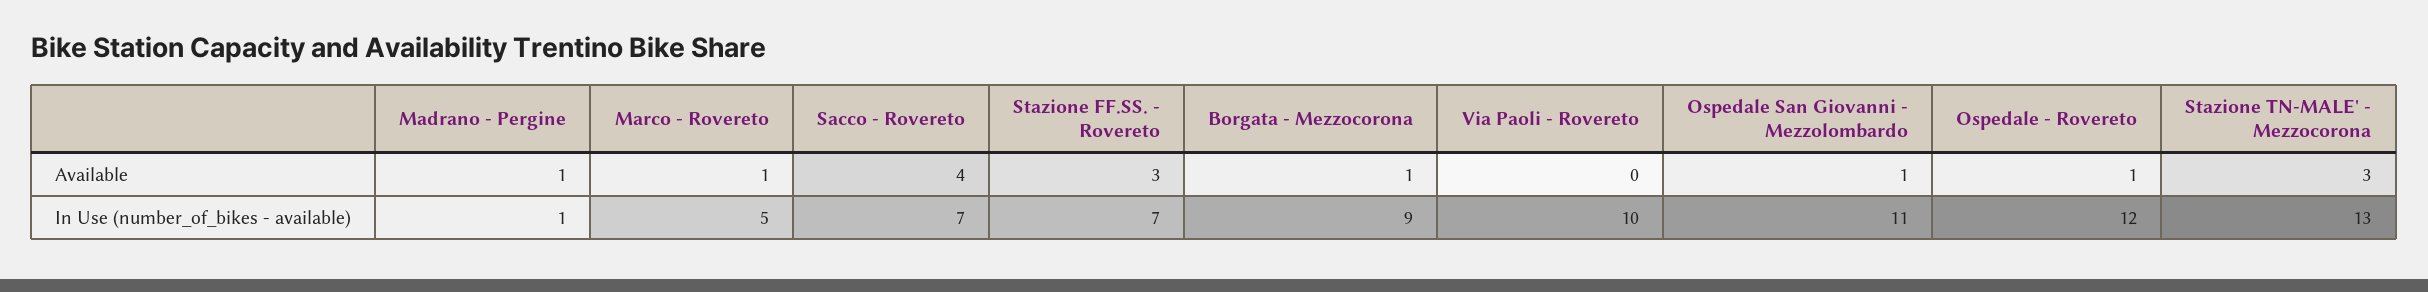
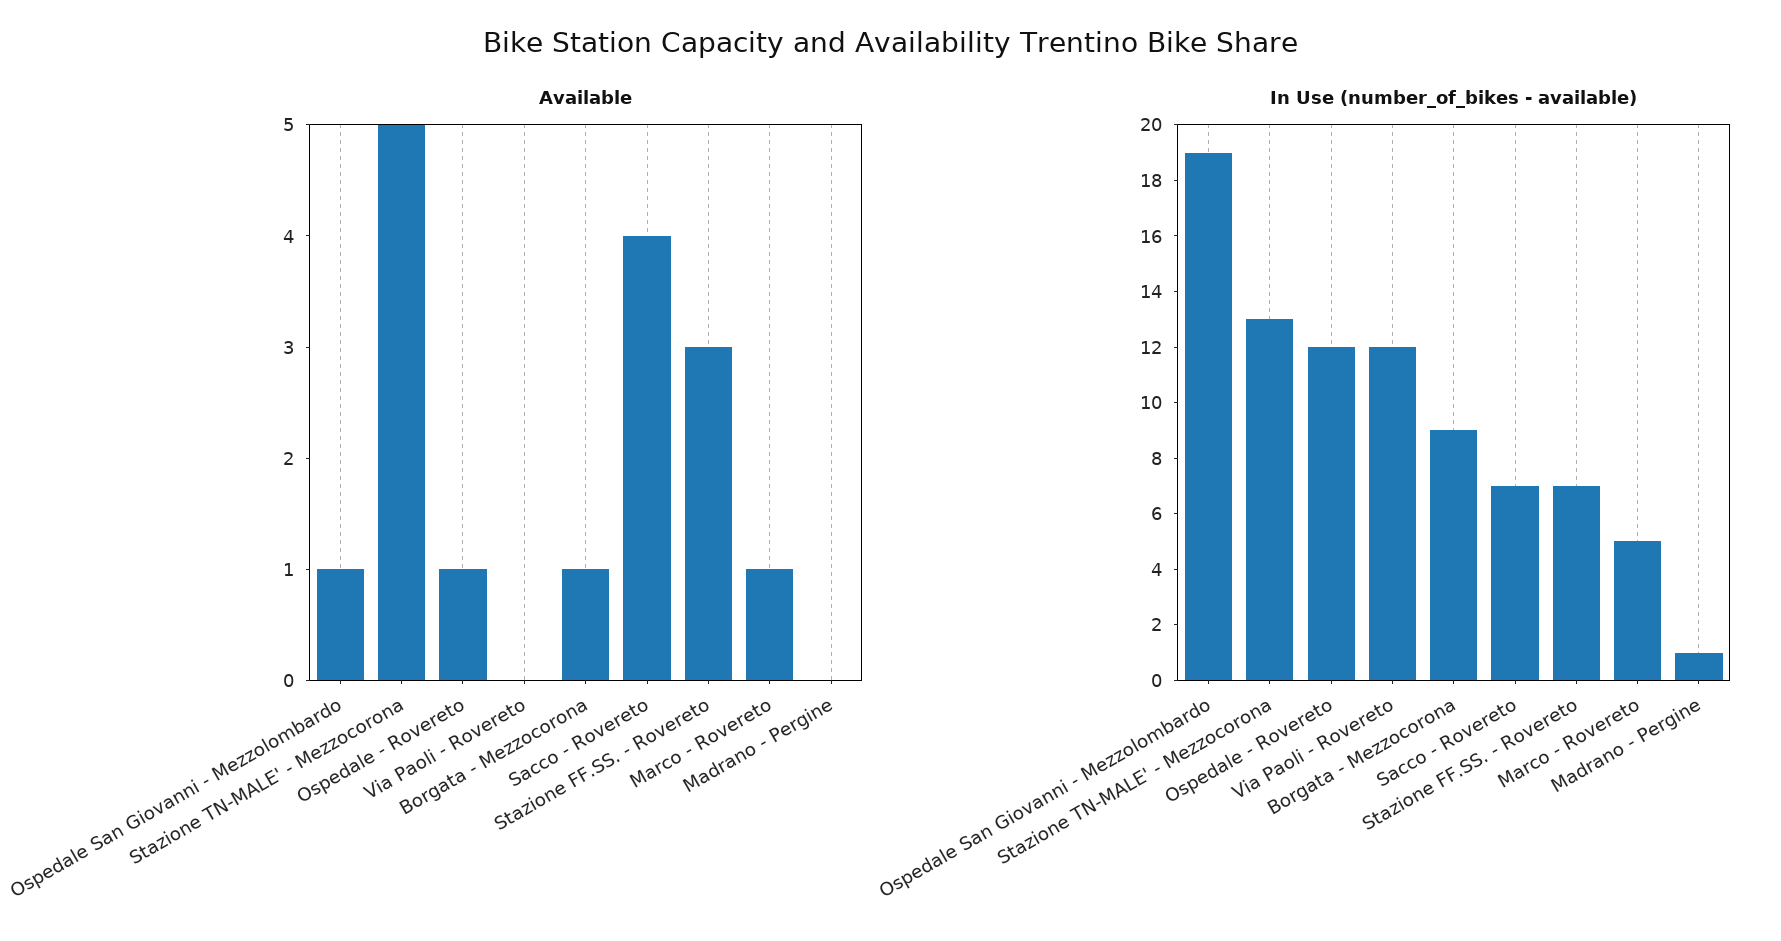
Available, Madrano - Pergine: 1 -> 0
Available, Stazione TN-MALE' - Mezzocorona: 3 -> 5
In Use (number_of_bikes - available), Via Paoli - Rovereto: 10 -> 12
In Use (number_of_bikes - available), Ospedale San Giovanni - Mezzolombardo: 11 -> 19

